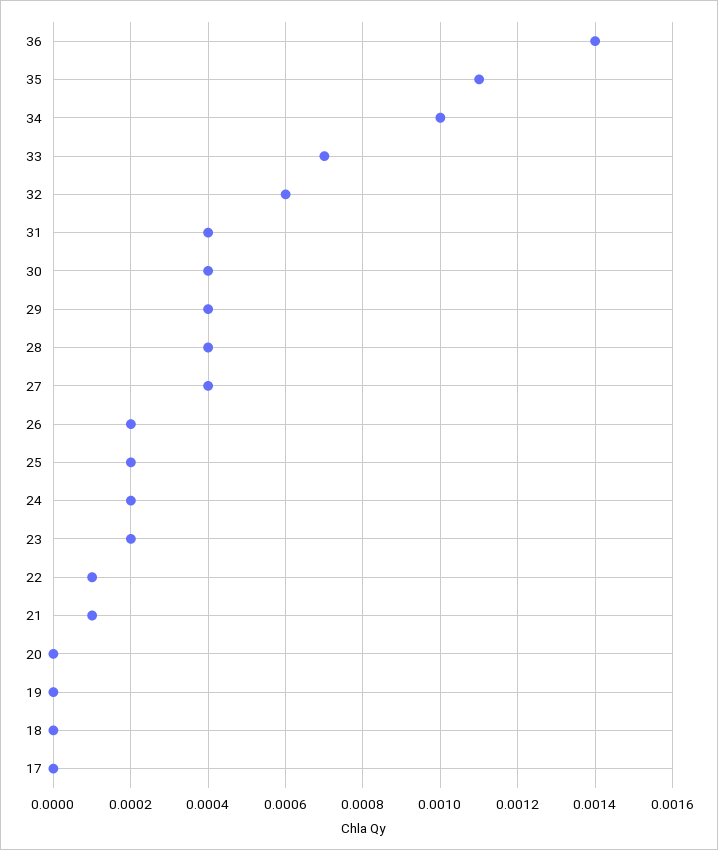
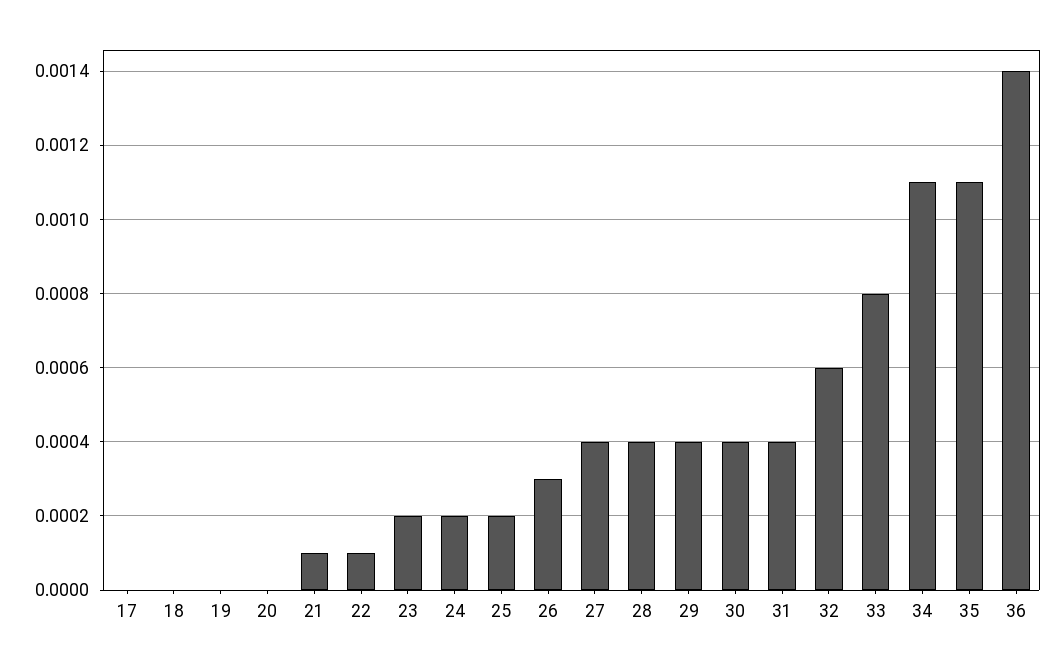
34: 0.001 -> 0.0011
33: 0.0007 -> 0.0008
26: 0.0002 -> 0.0003

